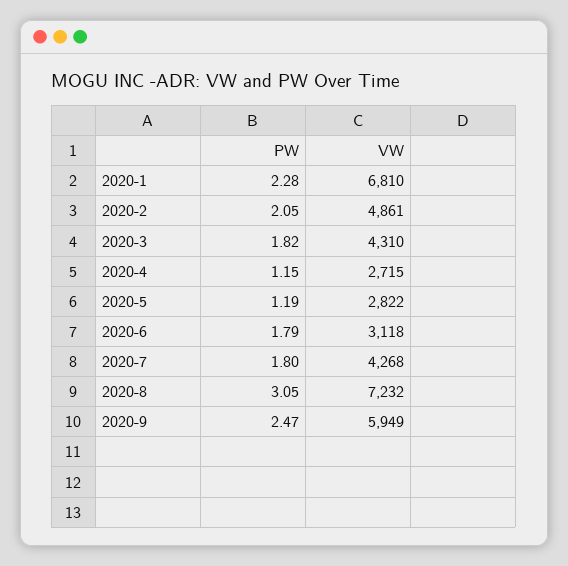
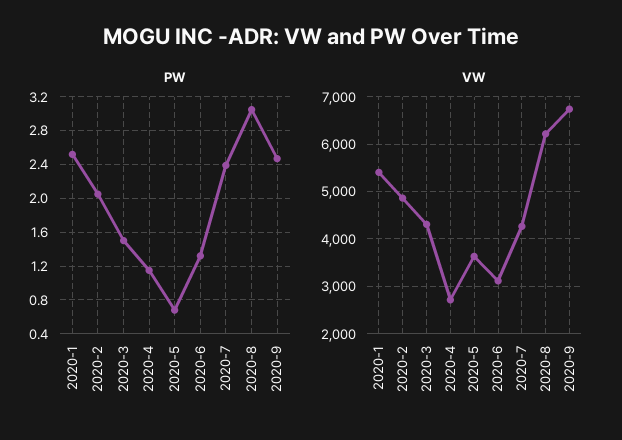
PW, 2020-1: 2.28 -> 2.5
VW, 2020-1: 6810 -> 5400
PW, 2020-3: 1.82 -> 1.5
PW, 2020-5: 1.19 -> 0.7
VW, 2020-5: 2822 -> 3600
PW, 2020-6: 1.79 -> 1.3
PW, 2020-7: 1.8 -> 2.4
VW, 2020-8: 7232 -> 6200
VW, 2020-9: 5949 -> 6800

